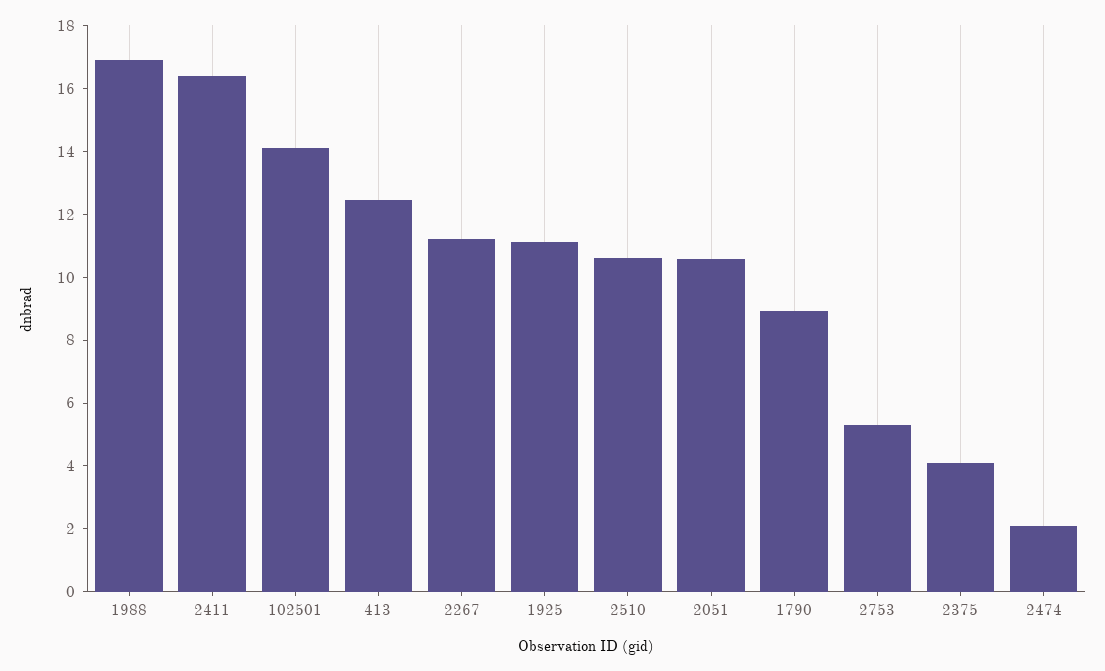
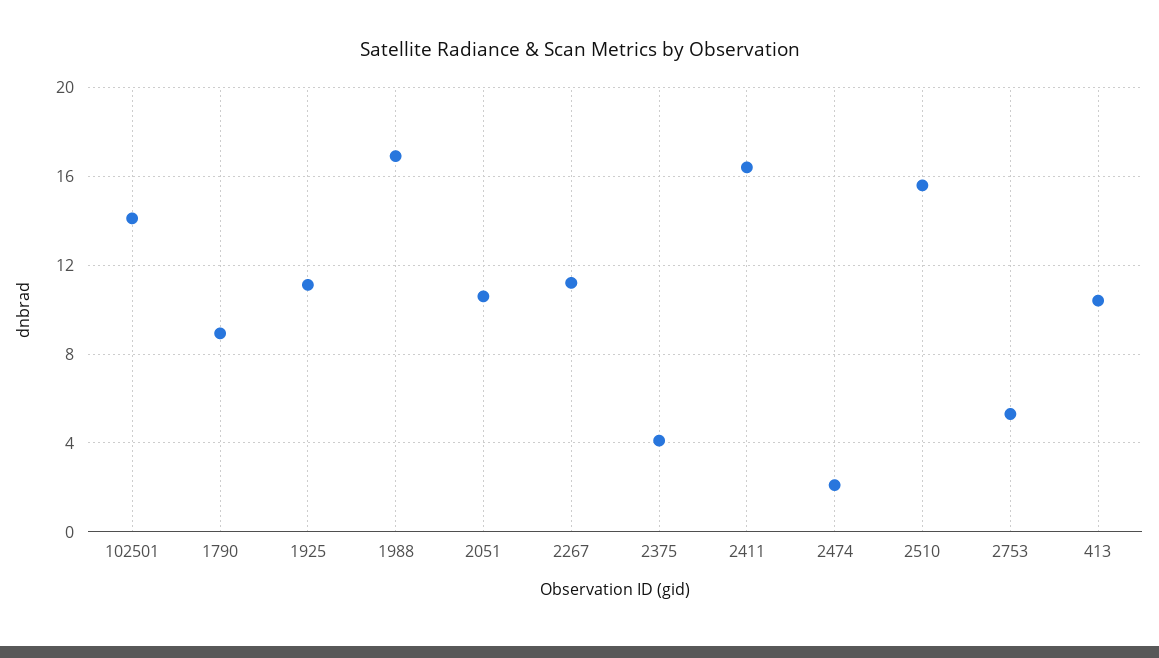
413: 12.5 -> 10.5
2510: 10.5 -> 15.5

